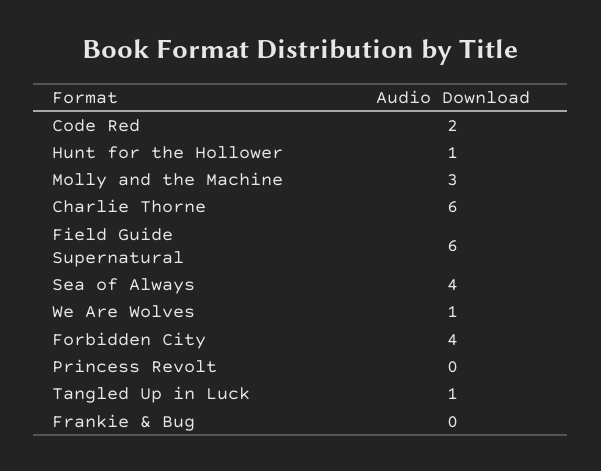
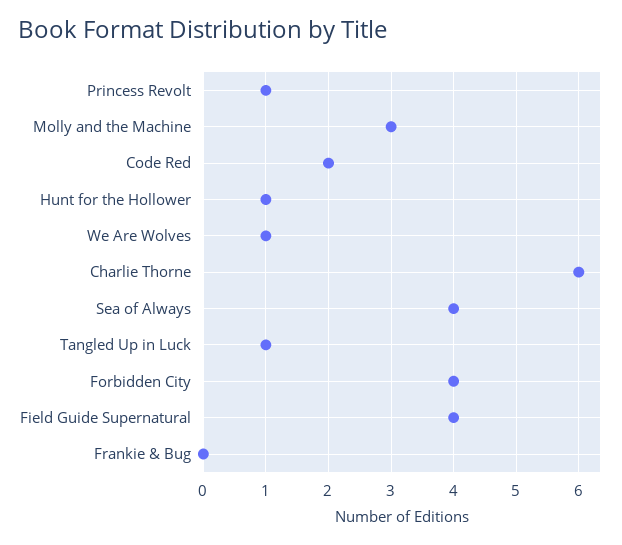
Field Guide Supernatural: 6 -> 4
Princess Revolt: 0 -> 1

